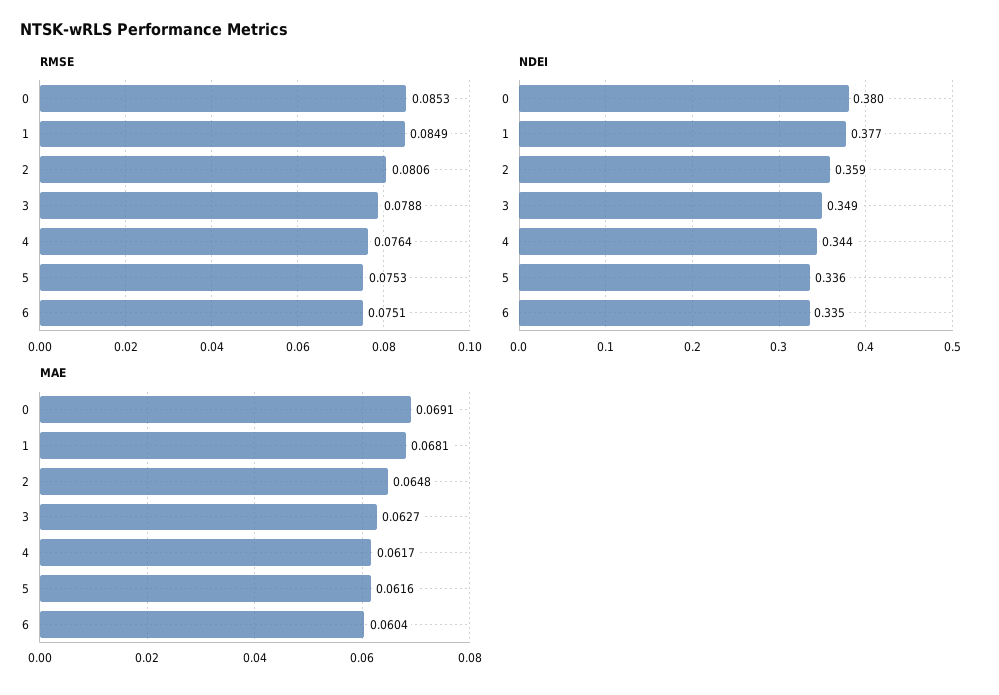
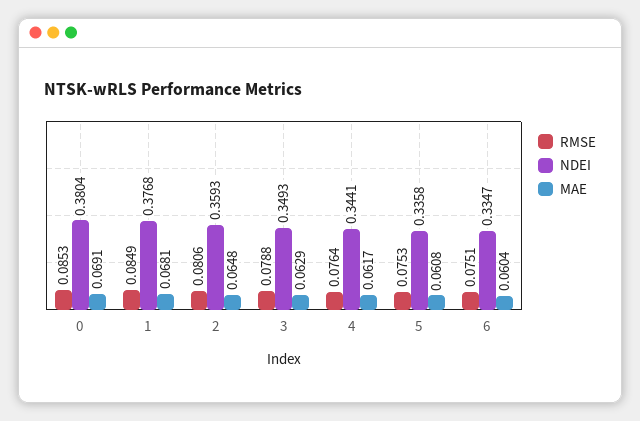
MAE, 3: 0.0627 -> 0.0629
MAE, 5: 0.0616 -> 0.0608

